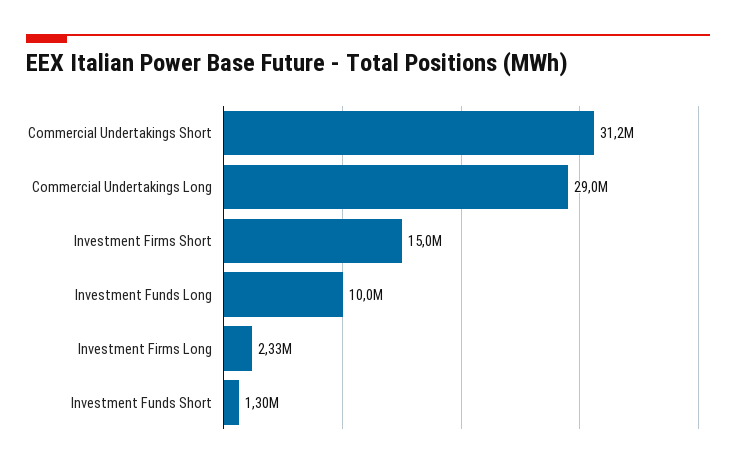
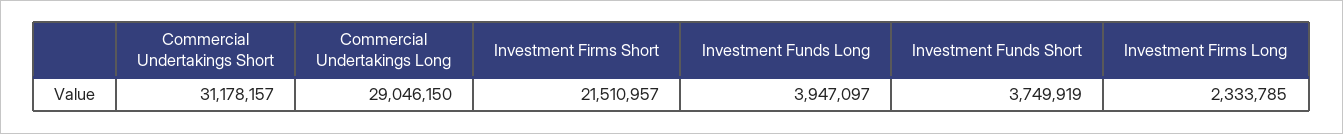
Investment Firms Short: 15000000 -> 21510957
Investment Funds Long: 10000000 -> 3947097
Investment Funds Short: 1300000 -> 3749919

